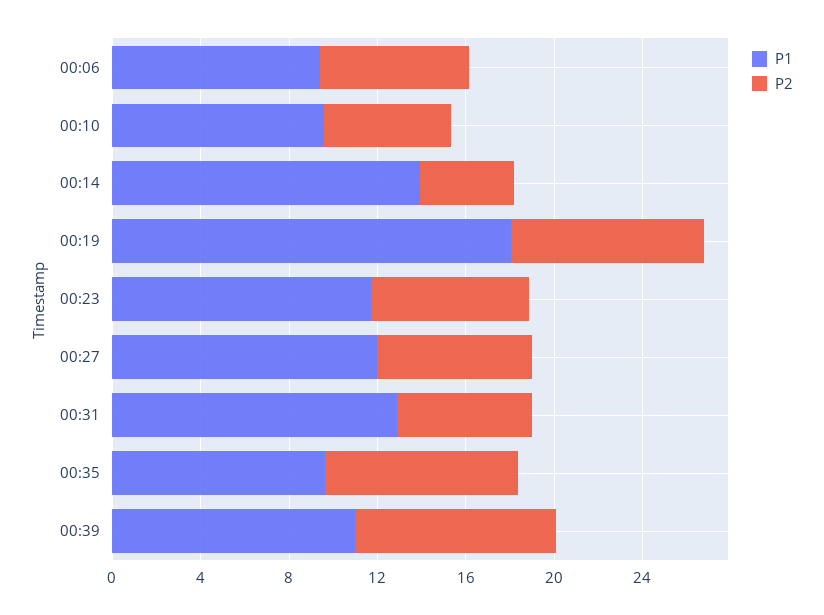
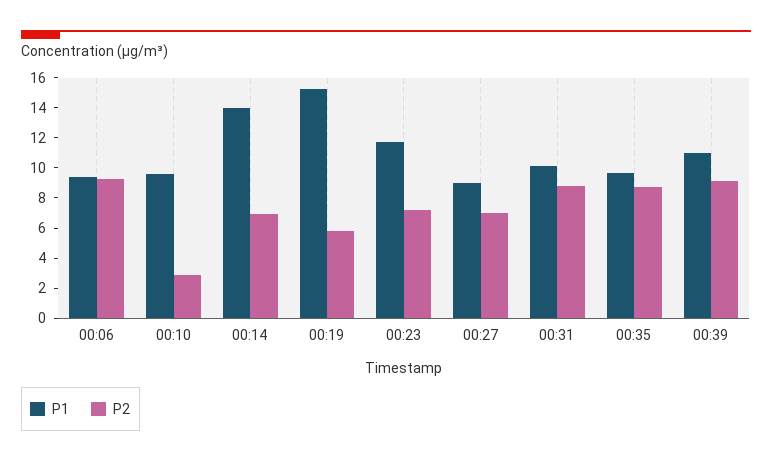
P2, 00:06: 7 -> 9
P2, 00:10: 6 -> 3
P2, 00:14: 4 -> 7
P1, 00:19: 18 -> 15
P2, 00:19: 9 -> 6
P1, 00:27: 12 -> 9
P1, 00:31: 13 -> 10
P2, 00:31: 6 -> 9

